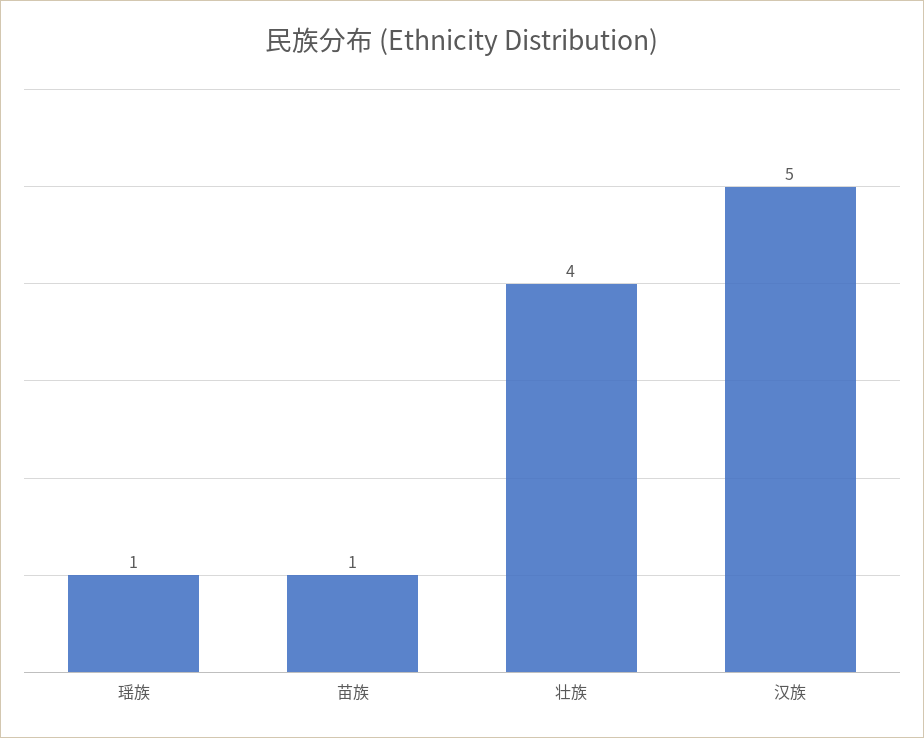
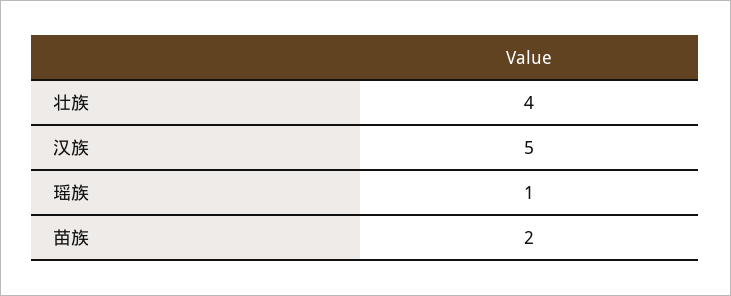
苗族: 1 -> 2

